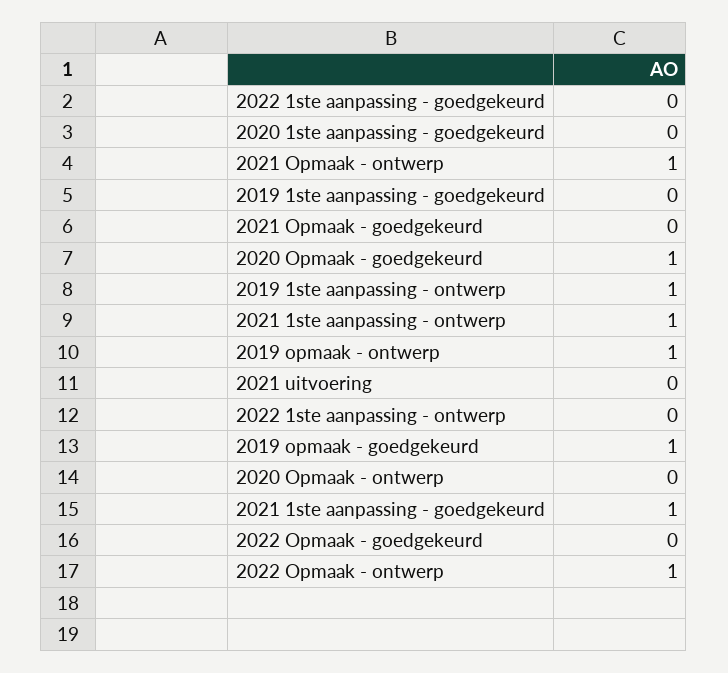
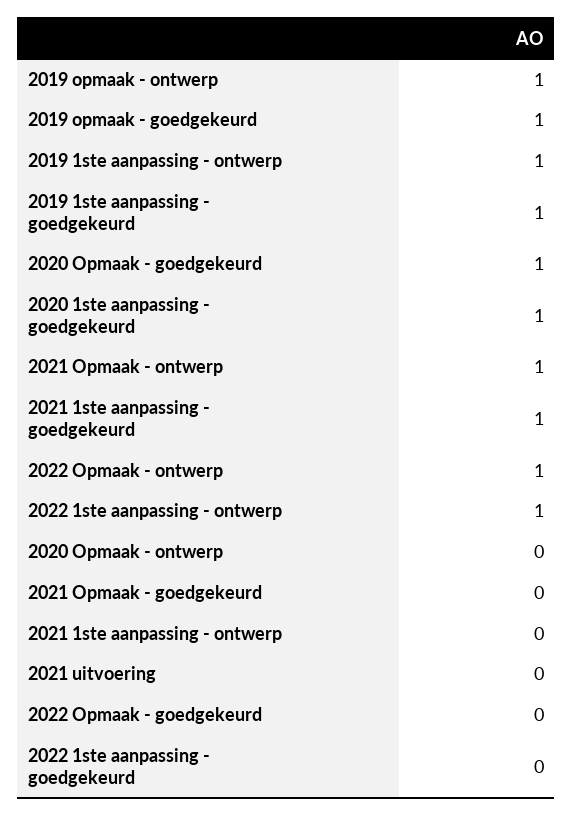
2020 1ste aanpassing - goedgekeurd: 0 -> 1
2019 1ste aanpassing - goedgekeurd: 0 -> 1
2021 1ste aanpassing - ontwerp: 1 -> 0
2022 1ste aanpassing - ontwerp: 0 -> 1

